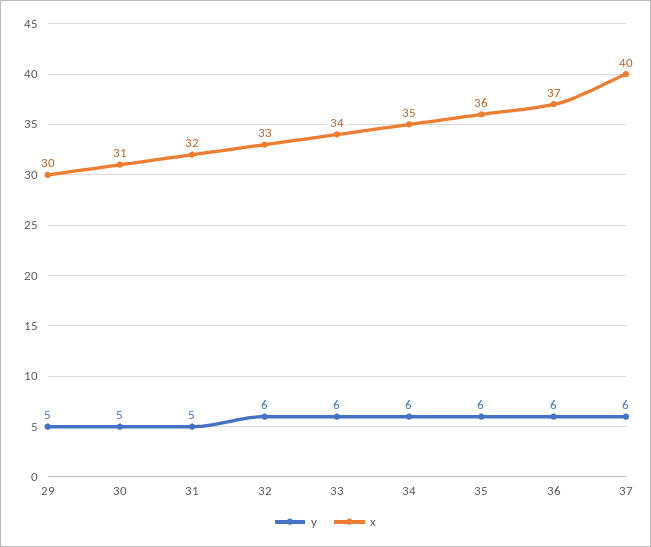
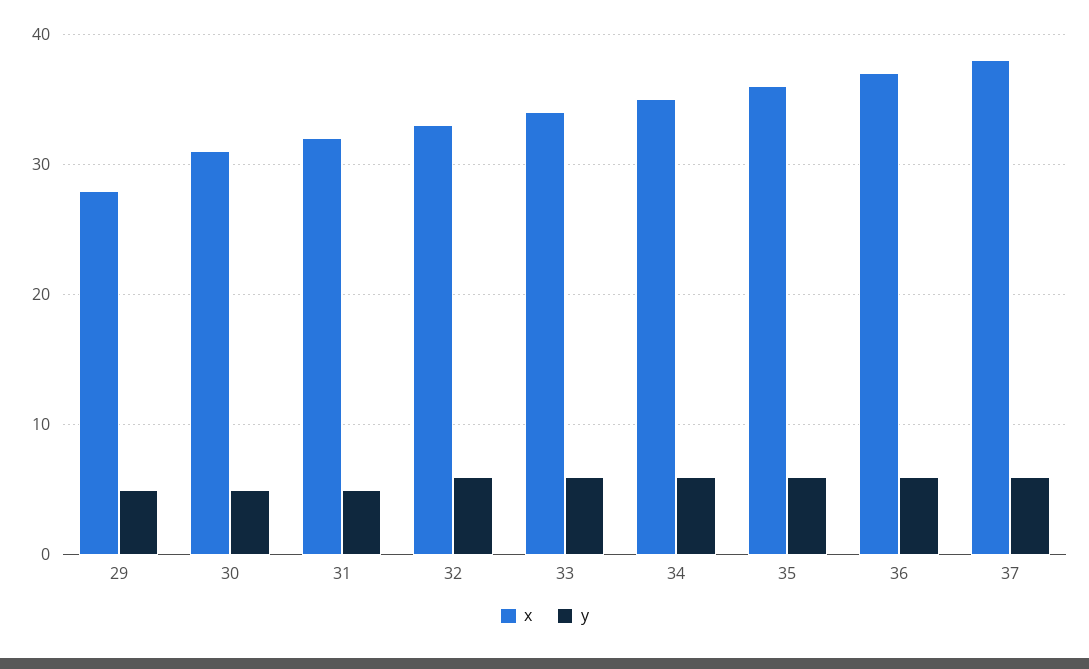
x, 29: 30 -> 28
x, 37: 40 -> 38

